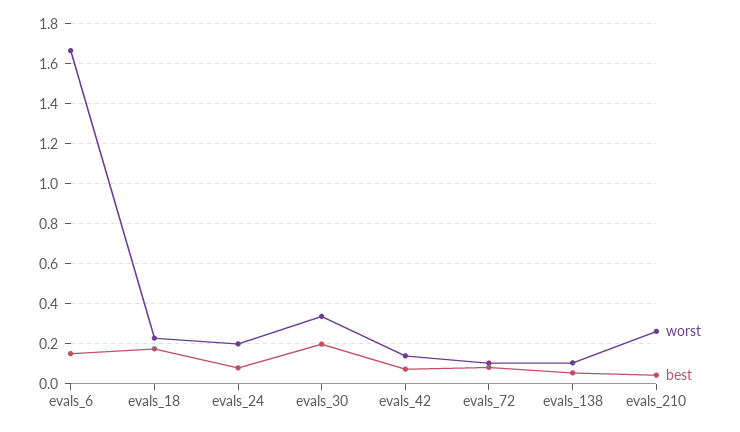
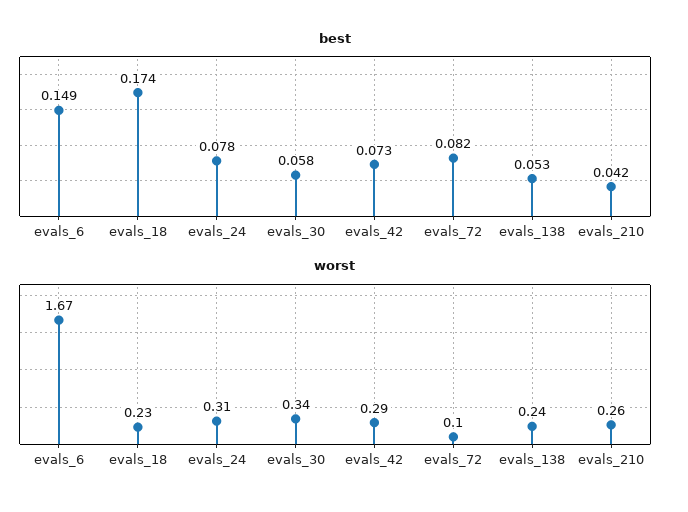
worst, evals_24: 0.2 -> 0.31
best, evals_30: 0.2 -> 0.058
worst, evals_42: 0.15 -> 0.29
worst, evals_138: 0.1 -> 0.24

